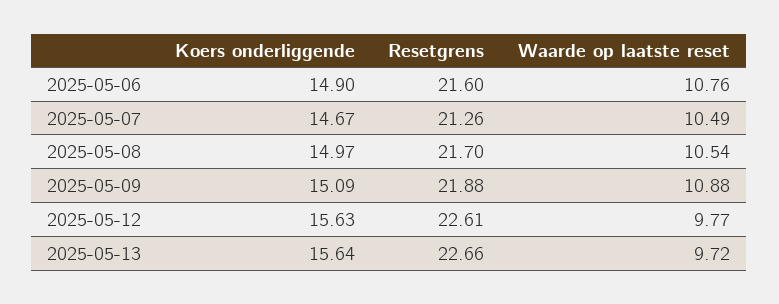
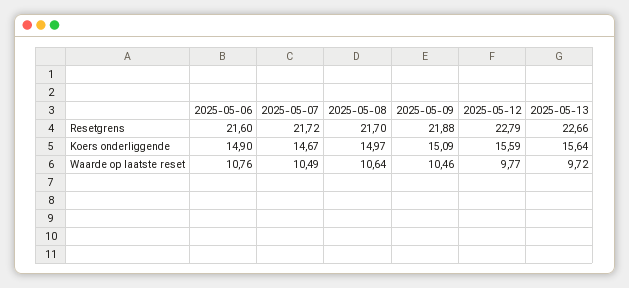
Resetgrens, 2025-05-07: 21.26 -> 21.72
Waarde op laatste reset, 2025-05-08: 10.54 -> 10.64
Waarde op laatste reset, 2025-05-09: 10.88 -> 10.46
Koers onderliggende, 2025-05-12: 15.63 -> 15.59
Resetgrens, 2025-05-12: 22.61 -> 22.79

